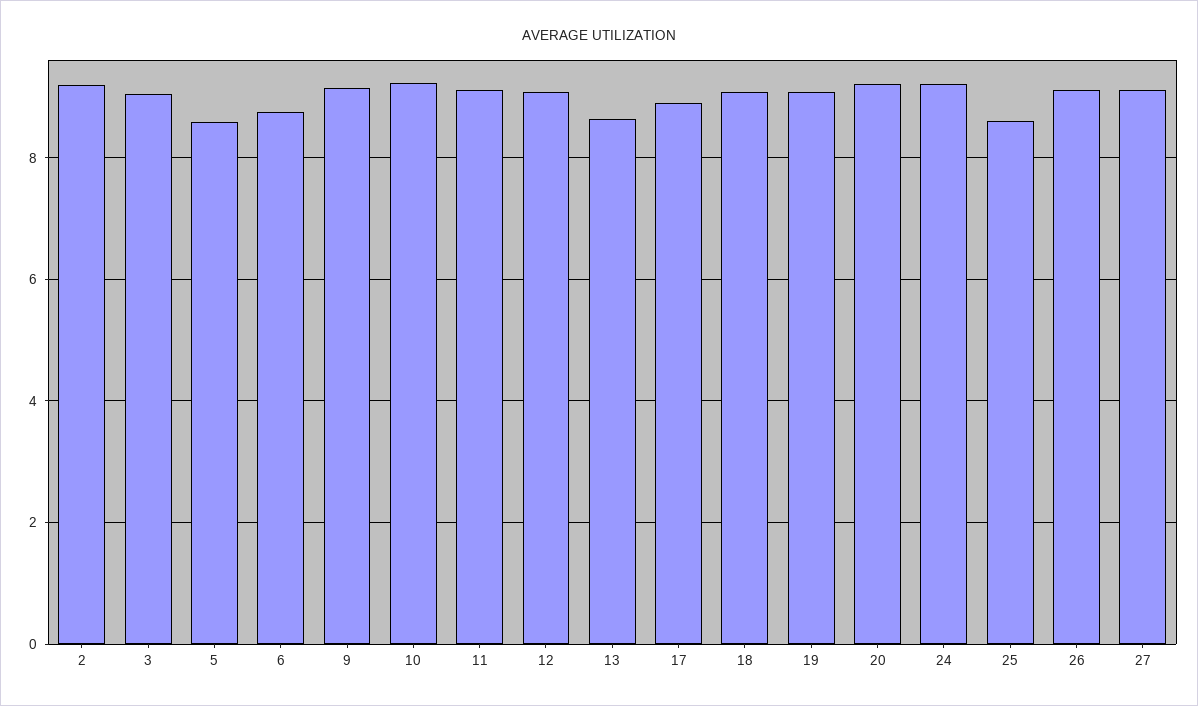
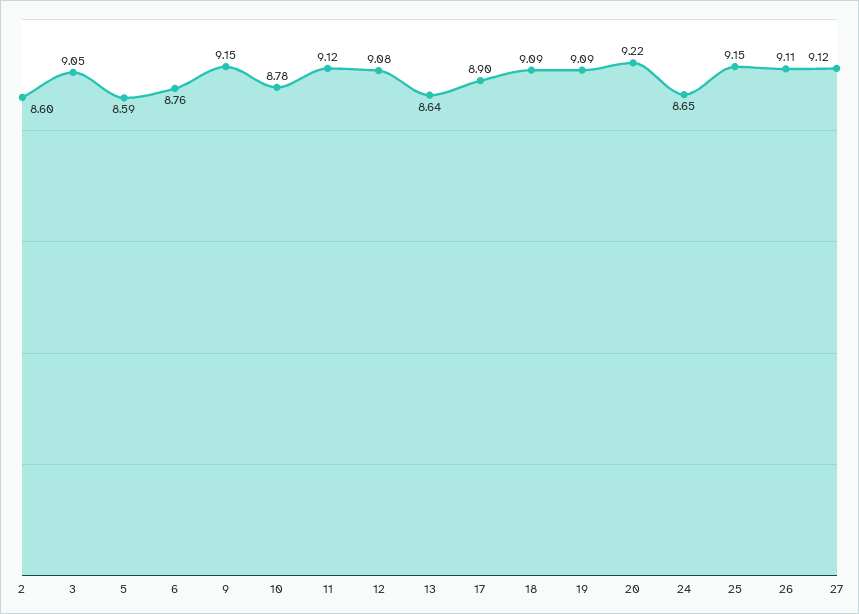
2: 9.2 -> 8.6
10: 9.2 -> 8.78
24: 9.2 -> 8.65
25: 8.6 -> 9.15

